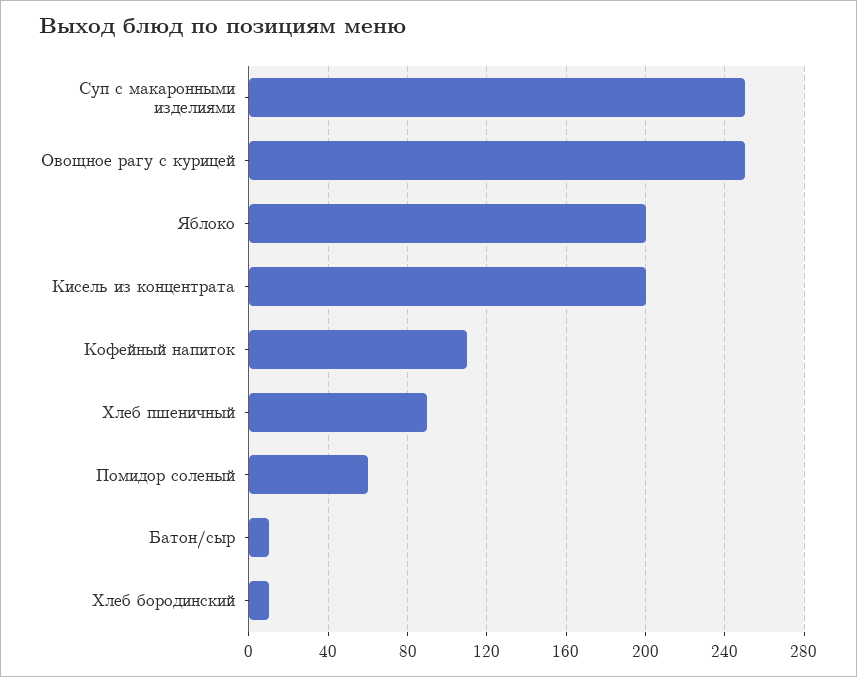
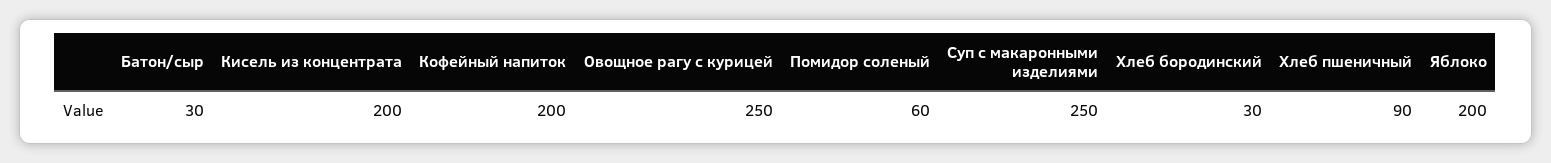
Кофейный напиток: 110 -> 200
Батон/сыр: 10 -> 30
Хлеб бородинский: 10 -> 30

